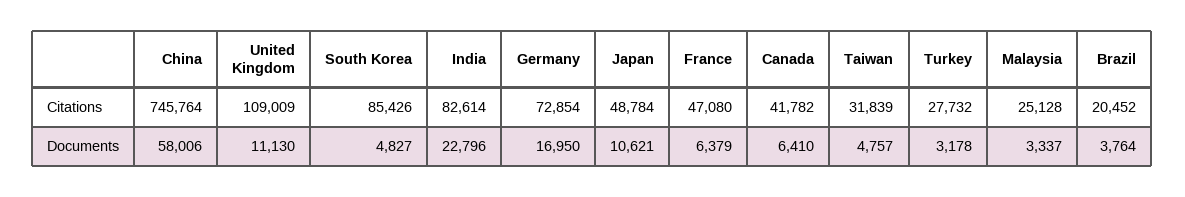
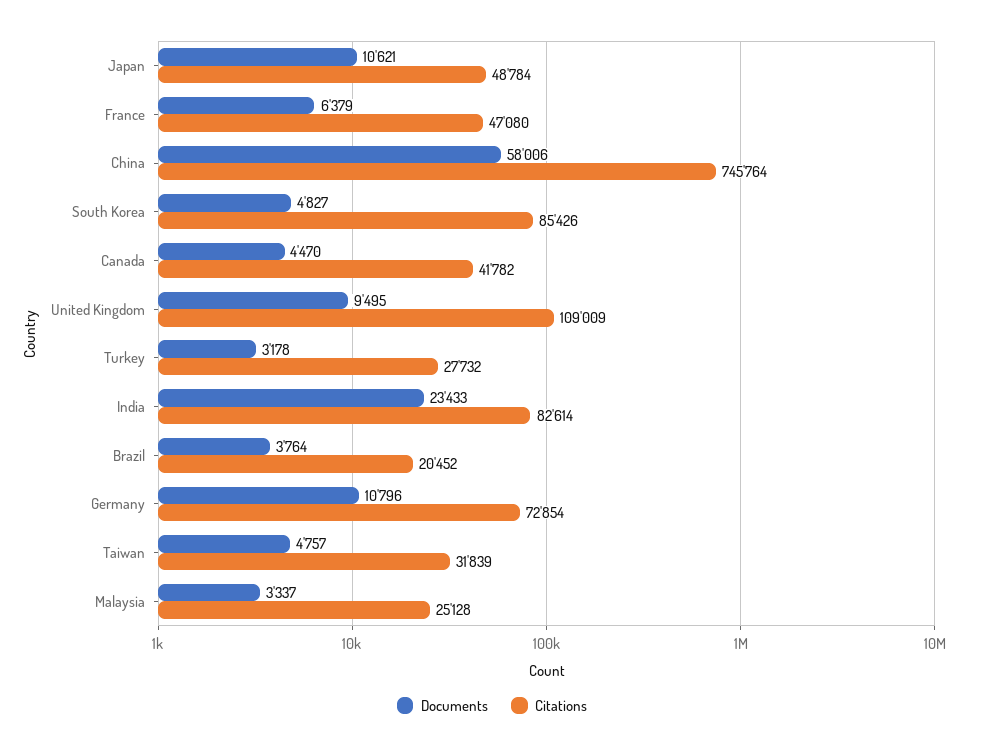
Documents, United Kingdom: 11130 -> 9495
Documents, India: 22796 -> 23433
Documents, Germany: 16950 -> 10796
Documents, Canada: 6410 -> 4470

